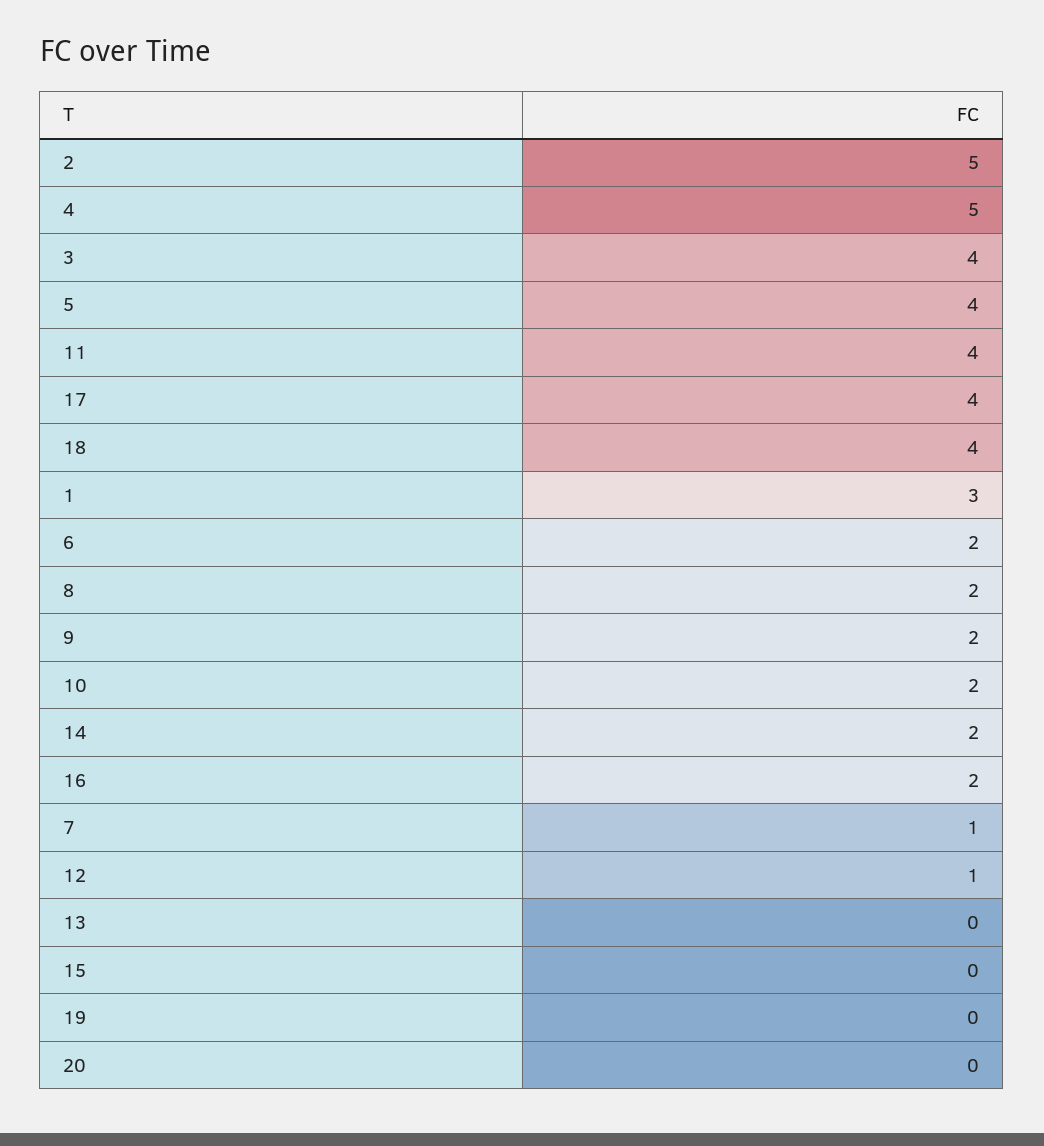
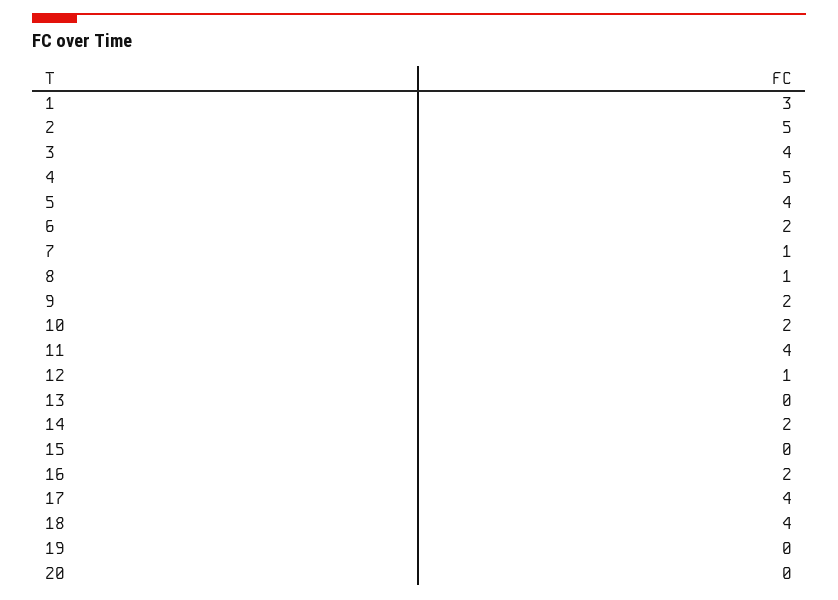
8: 2 -> 1

